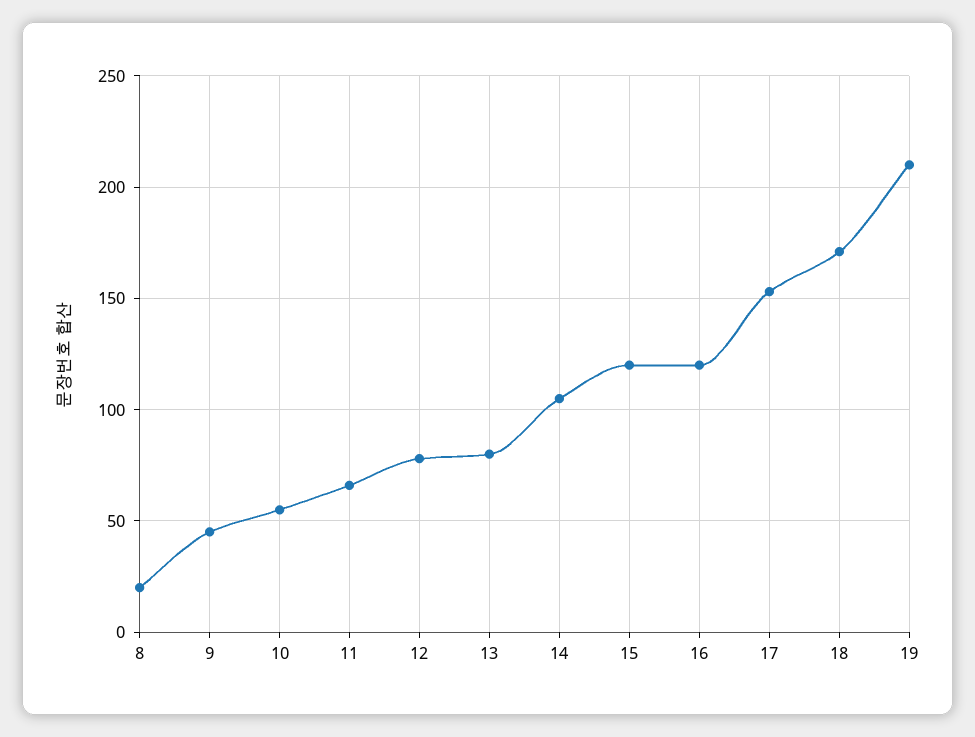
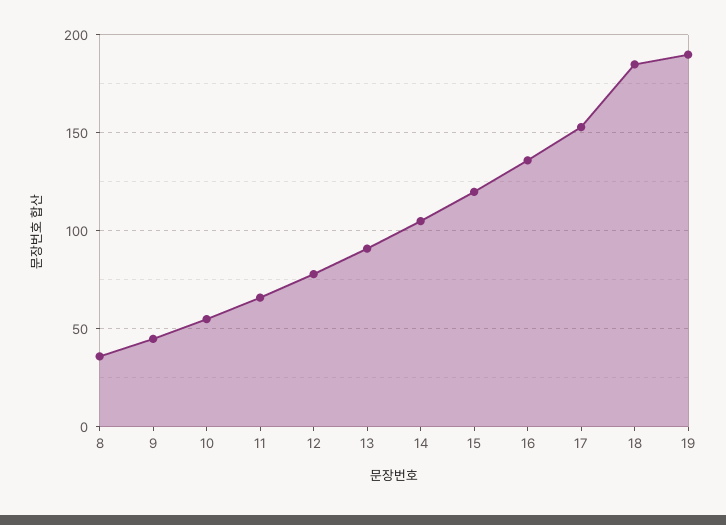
8: 20 -> 35
13: 80 -> 90
16: 120 -> 135
18: 170 -> 185
19: 210 -> 190

